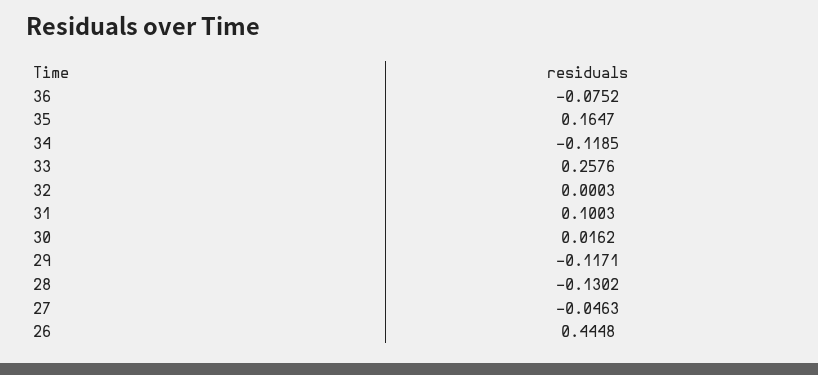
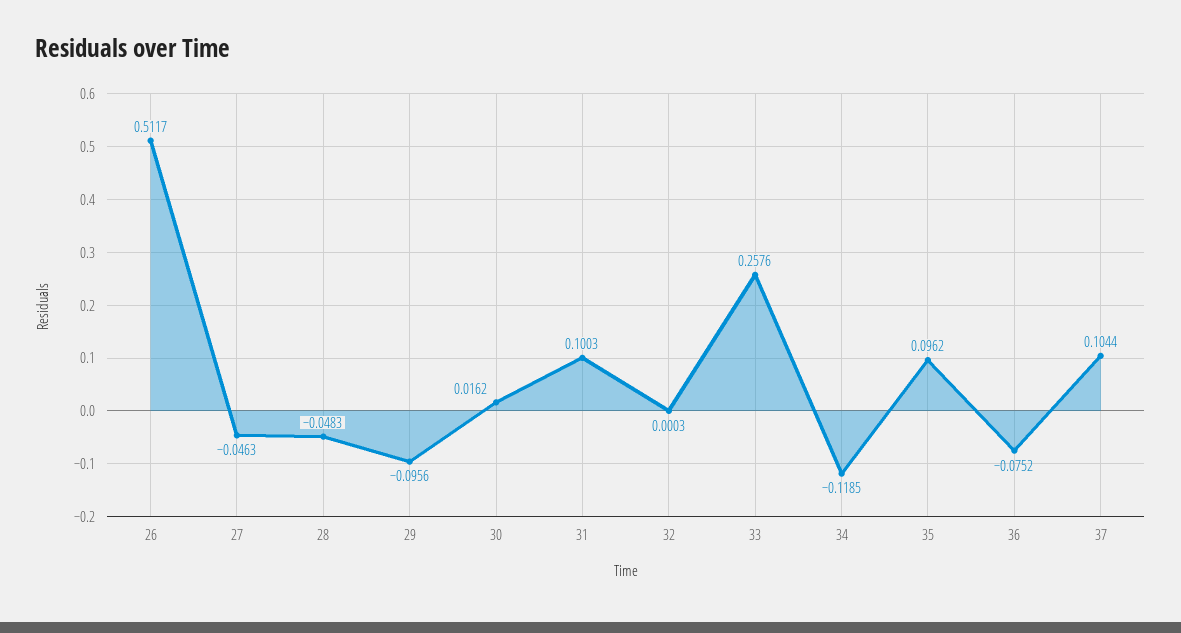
35: 0.1647 -> 0.0962
29: -0.1171 -> -0.0956
28: -0.1302 -> -0.0483
26: 0.4448 -> 0.5117
37: none -> 0.1044

